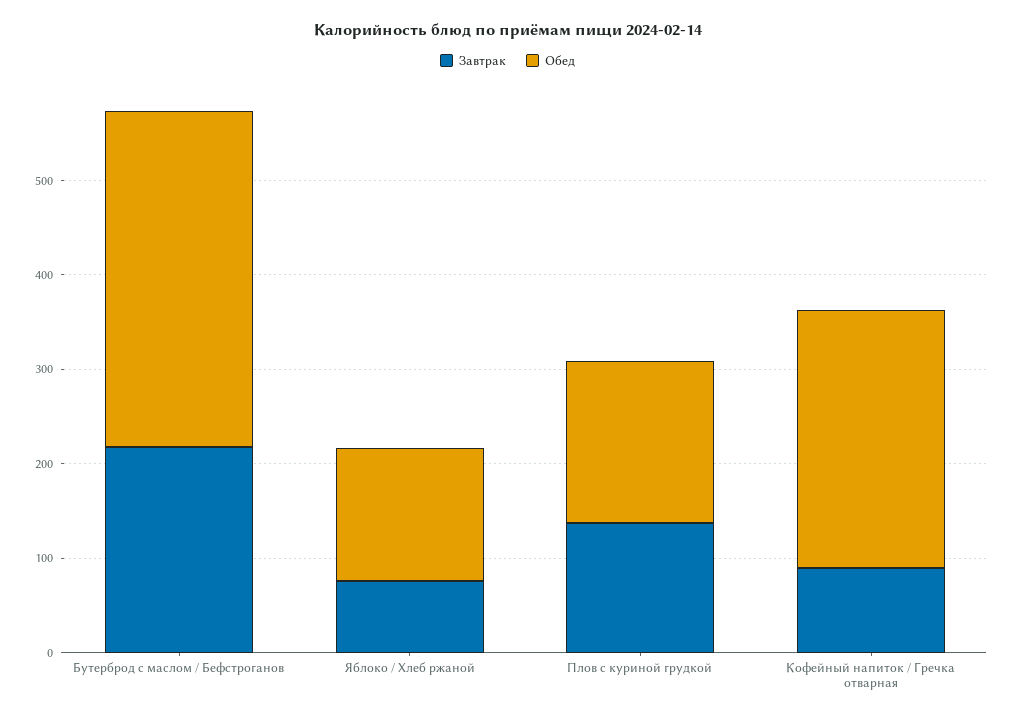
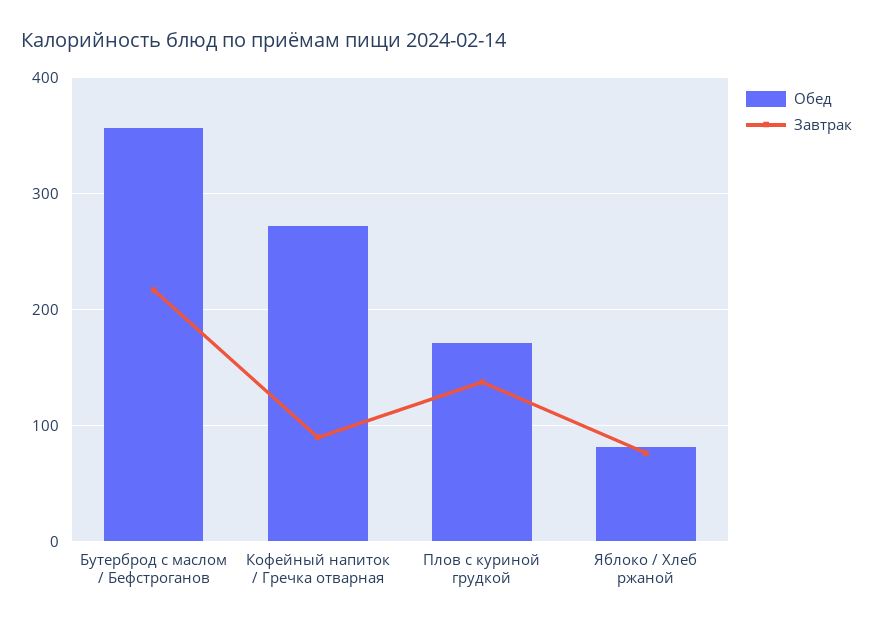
Обед, Яблоко / Хлеб ржаной: 140 -> 80

